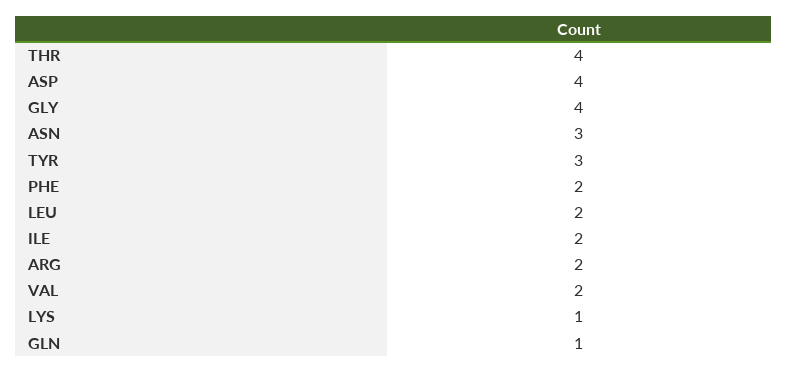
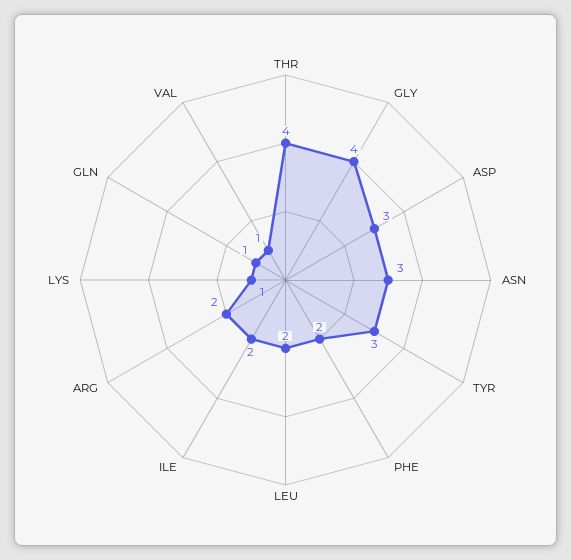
ASP: 4 -> 3
VAL: 2 -> 1

